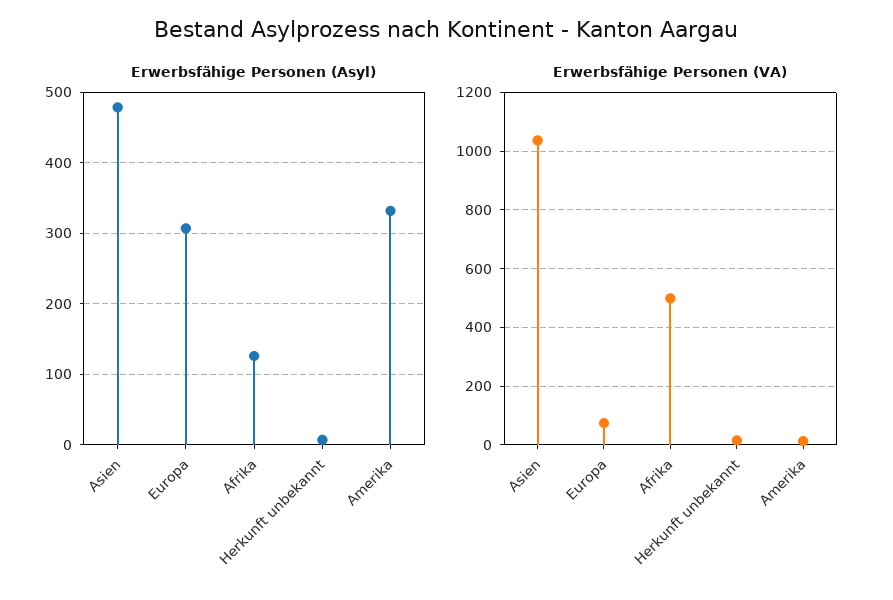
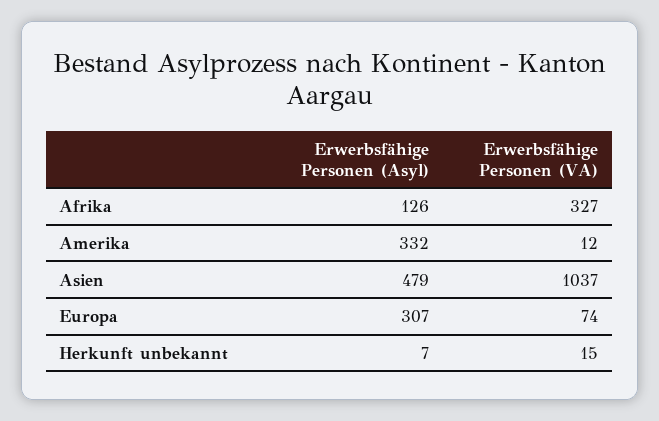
Erwerbsfähige Personen (VA), Afrika: 500 -> 327

